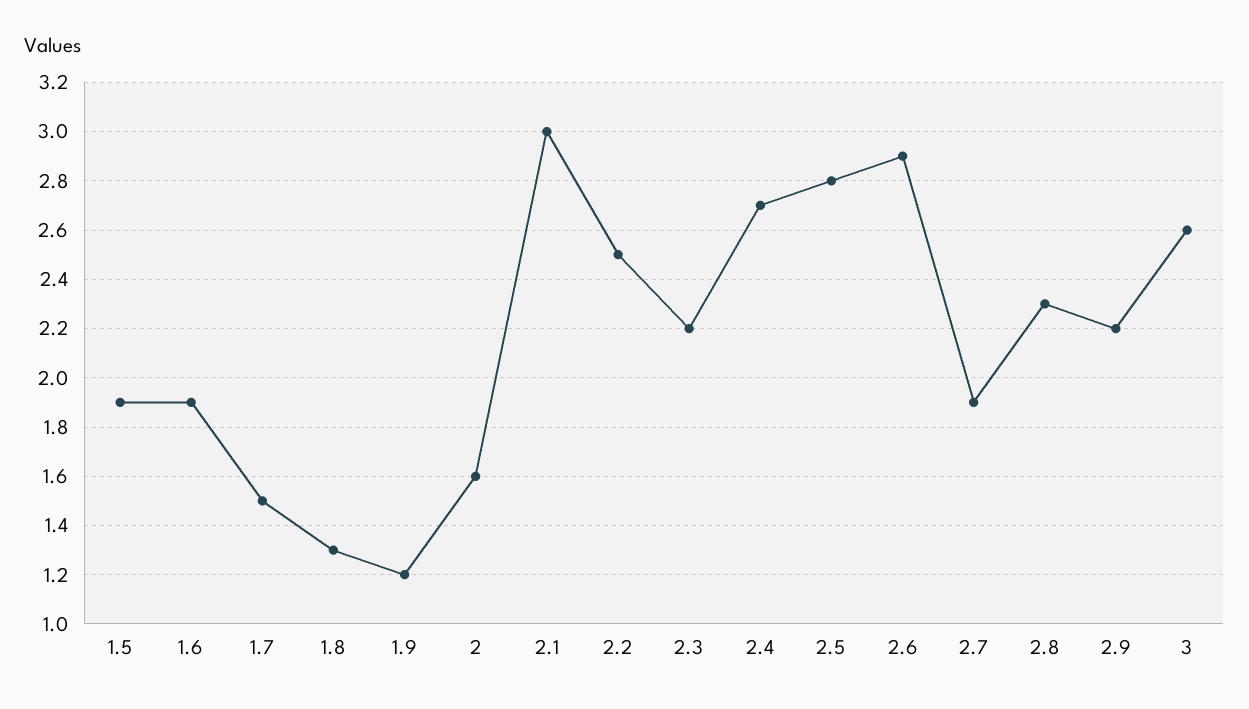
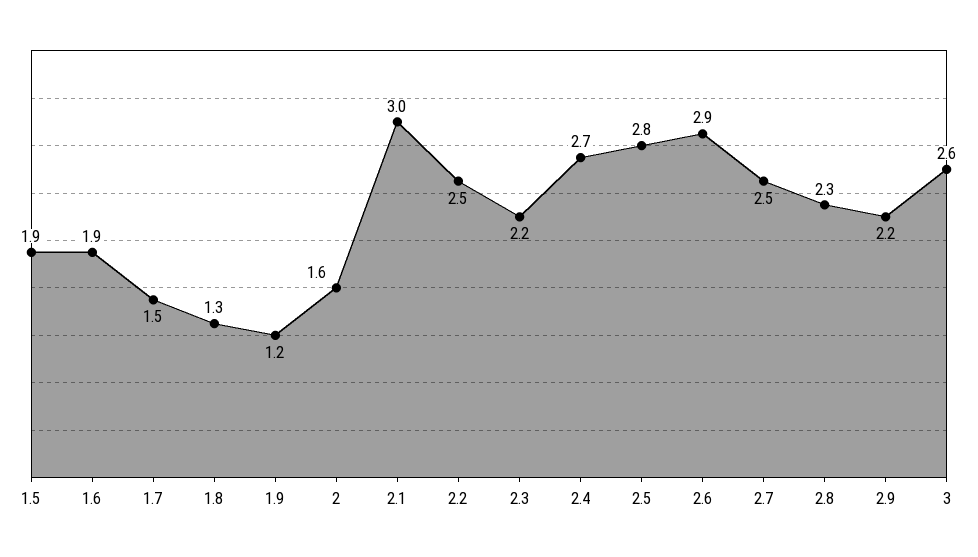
2.7: 1.9 -> 2.5

